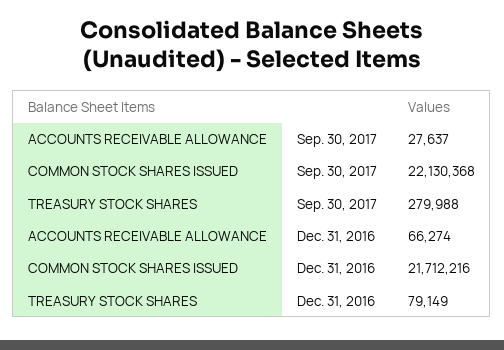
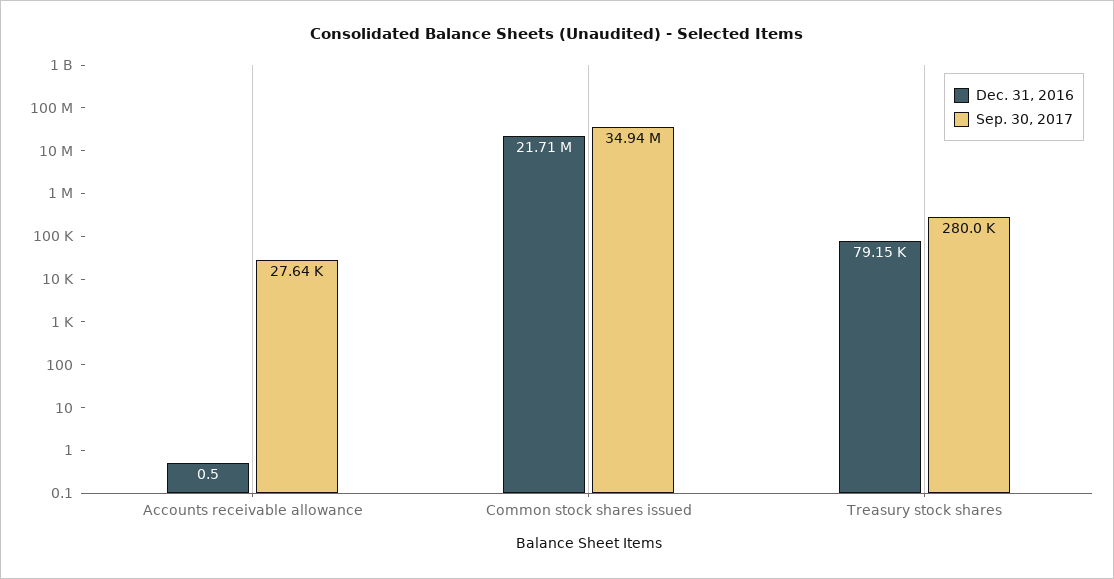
Sep. 30, 2017, COMMON STOCK SHARES ISSUED: 22130368 -> 34940000
Dec. 31, 2016, ACCOUNTS RECEIVABLE ALLOWANCE: 66274 -> 0.5

